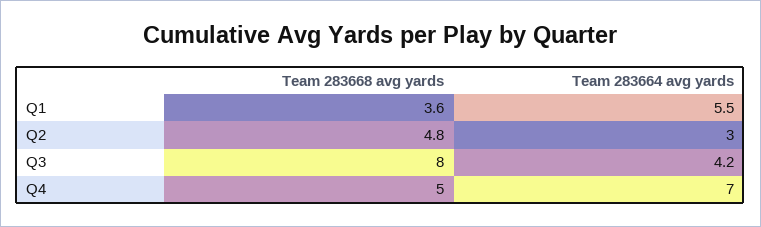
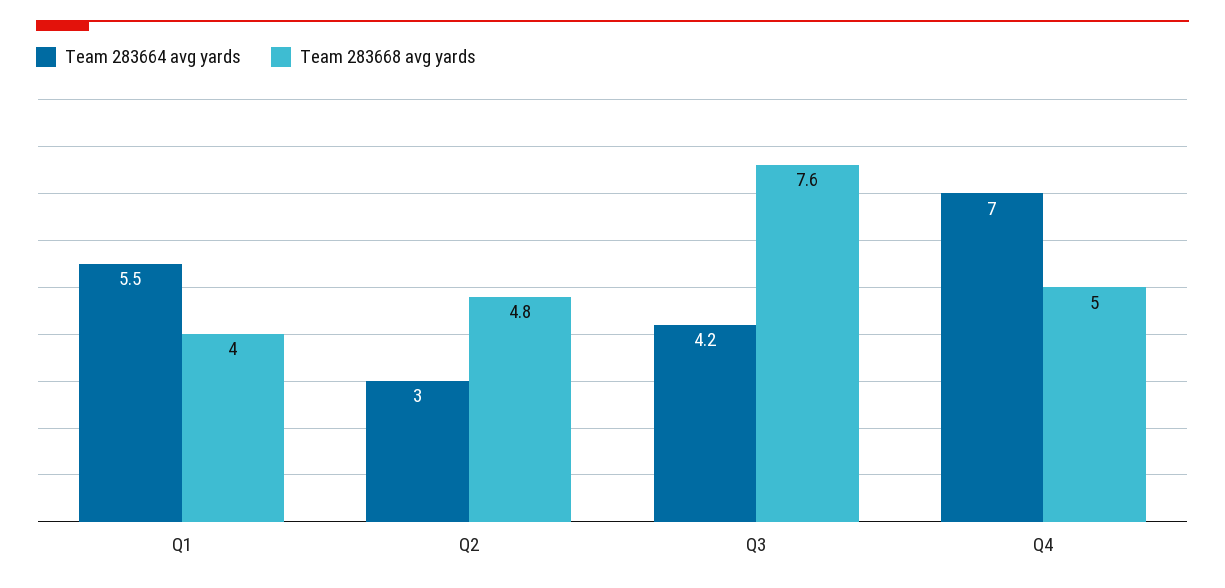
Team 283668 avg yards, Q1: 3.6 -> 4
Team 283668 avg yards, Q3: 8 -> 7.6

